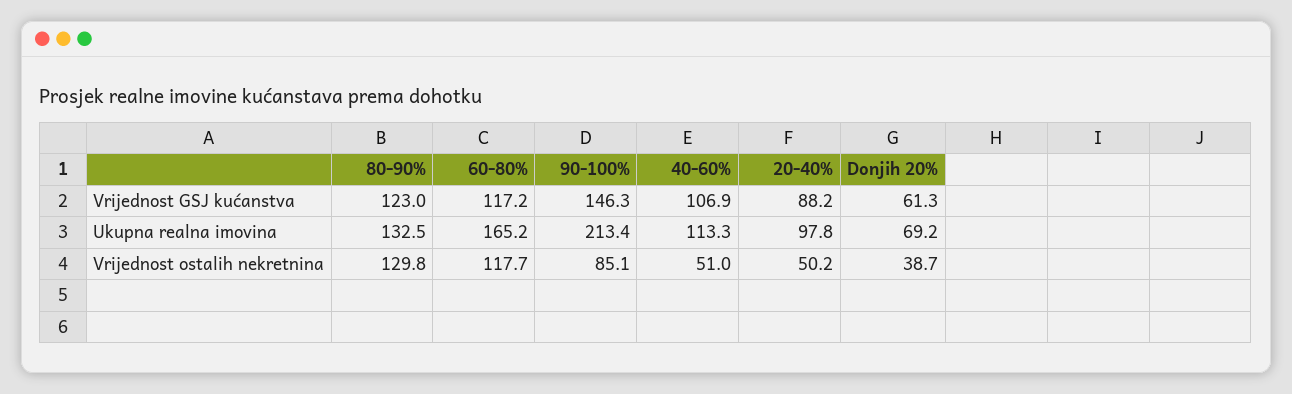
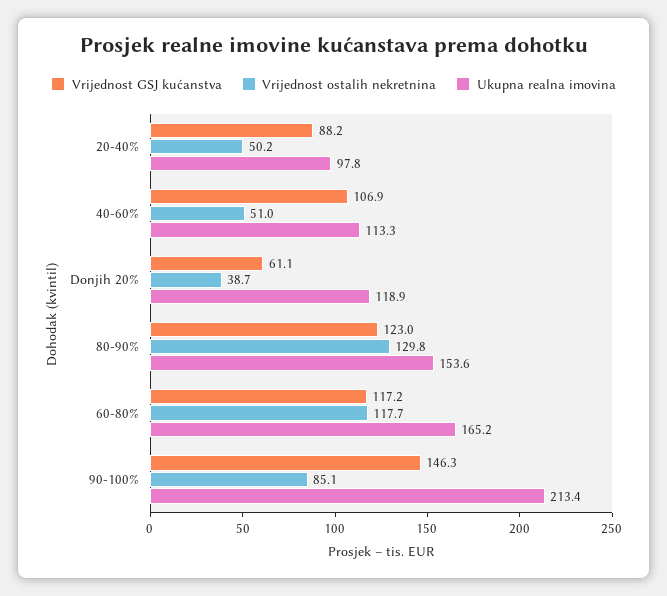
Vrijednost GSJ kućanstva, Donjih 20%: 61.3 -> 61.1
Ukupna realna imovina, 80-90%: 132.5 -> 153.6
Ukupna realna imovina, Donjih 20%: 69.2 -> 118.9

